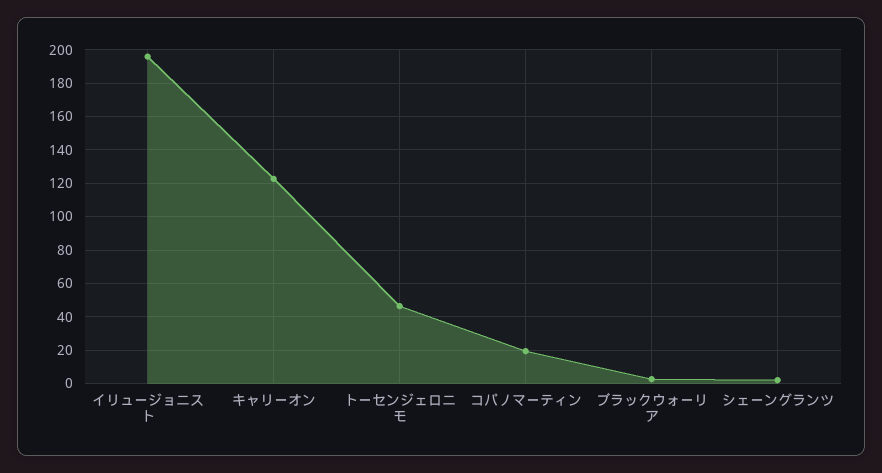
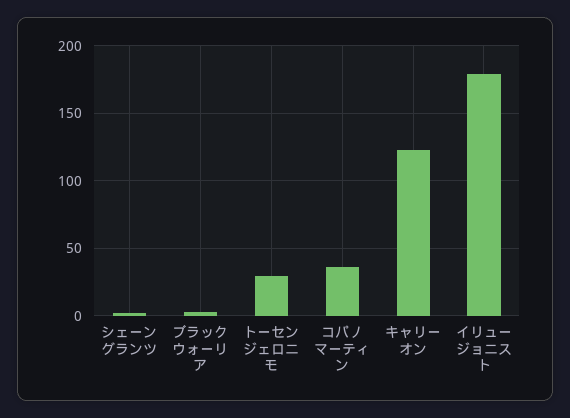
イリュージョニスト: 195 -> 180
トーセンジェロニモ: 45 -> 30
コパノマーティン: 20 -> 35

